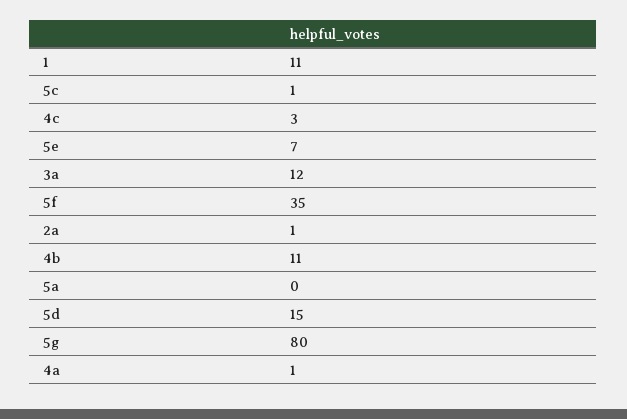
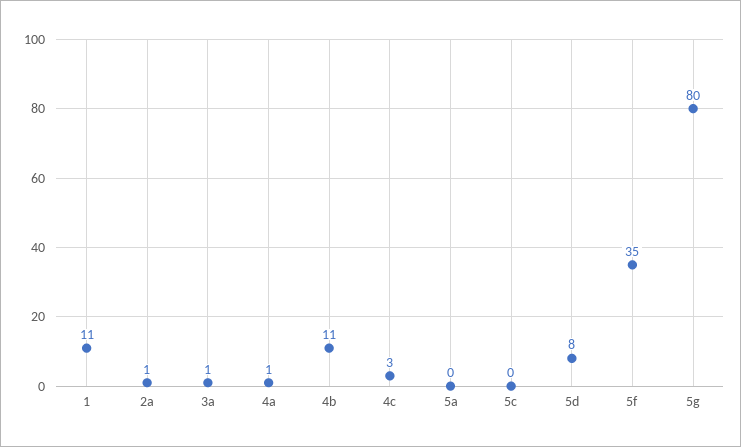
5c: 1 -> 0
5e: 7 -> none
3a: 12 -> 1
5d: 15 -> 8

